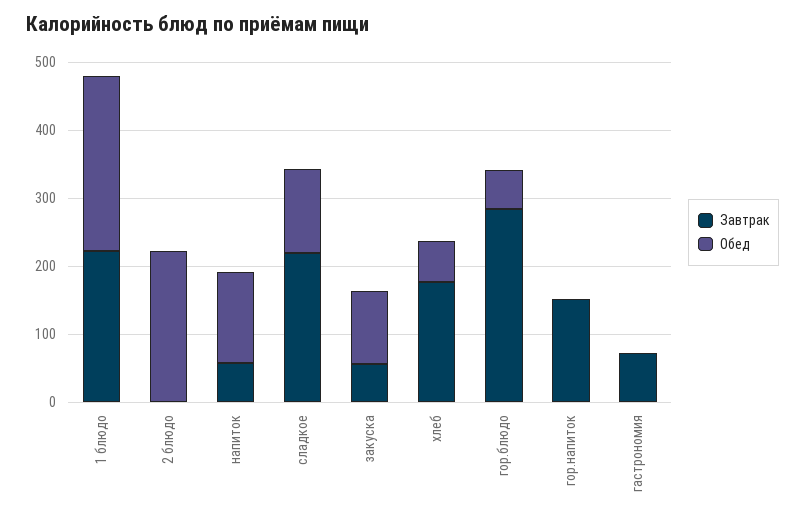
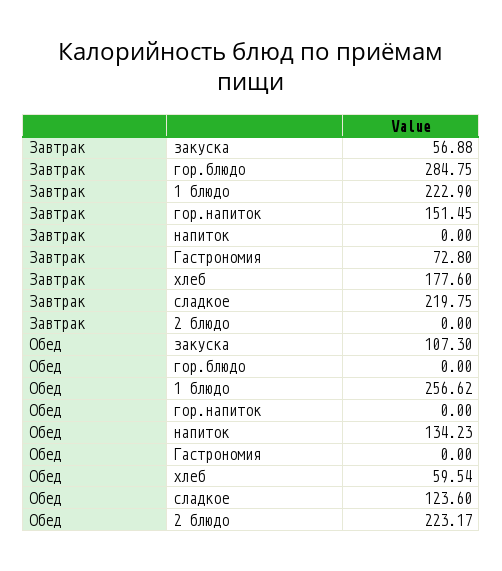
Завтрак, напиток: 60 -> 0
Обед, гор.блюдо: 60 -> 0

